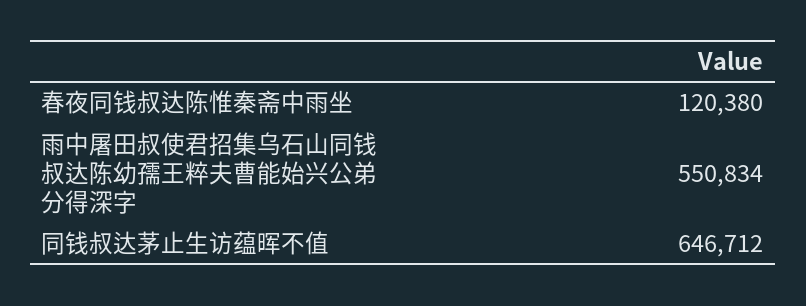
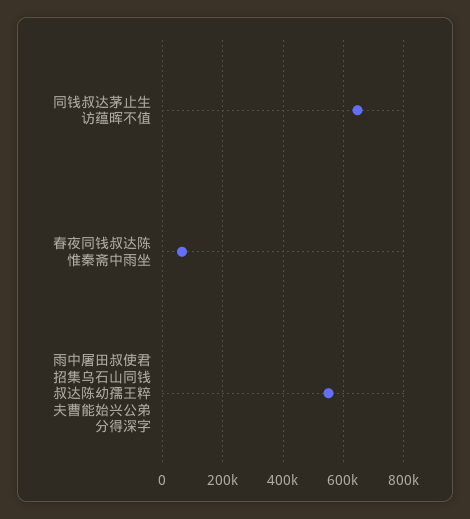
春夜同钱叔达陈惟秦斋中雨坐: 120380 -> 60000

